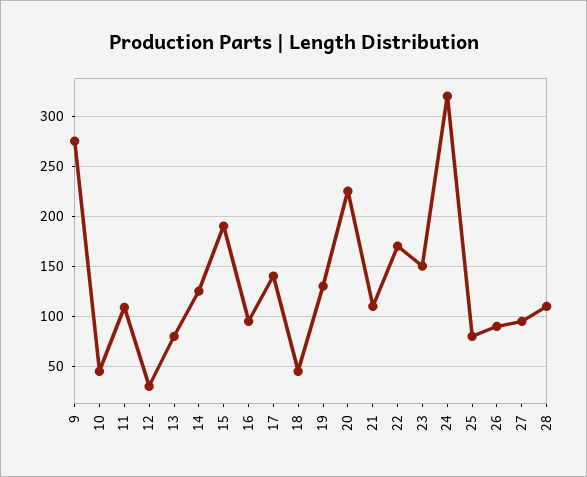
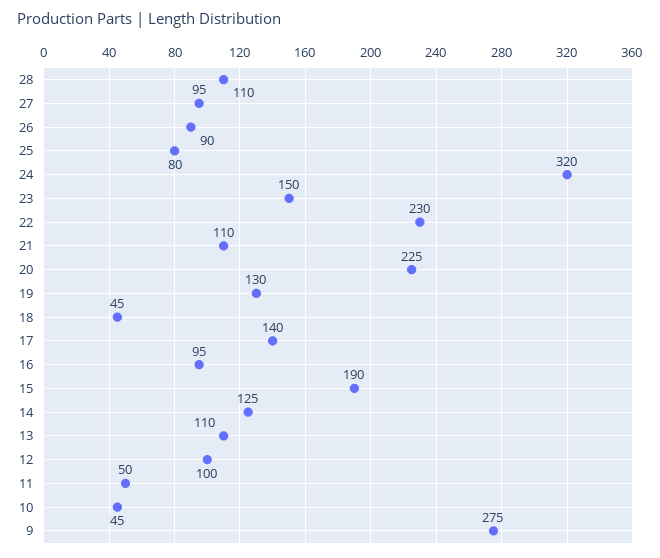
11: 110 -> 50
12: 30 -> 100
13: 80 -> 110
22: 170 -> 230

